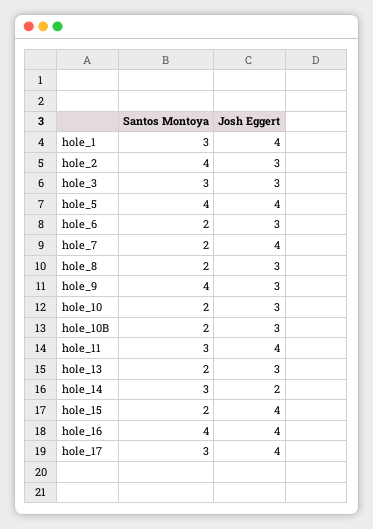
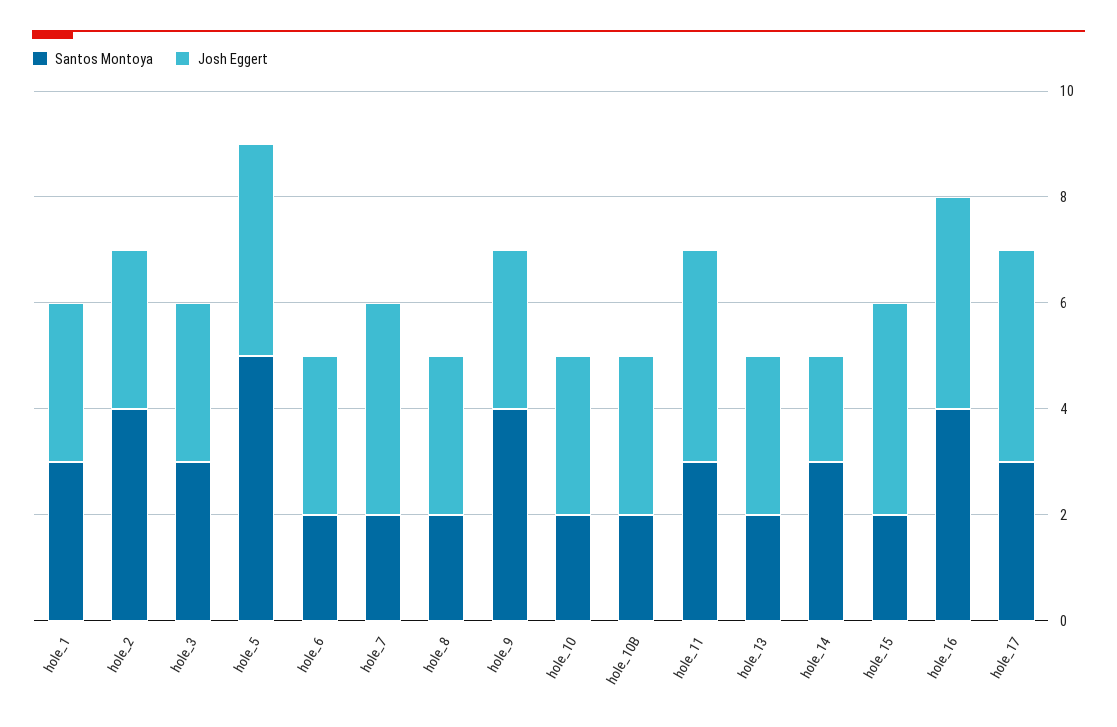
Josh Eggert, hole_1: 4 -> 3
Santos Montoya, hole_5: 4 -> 5

